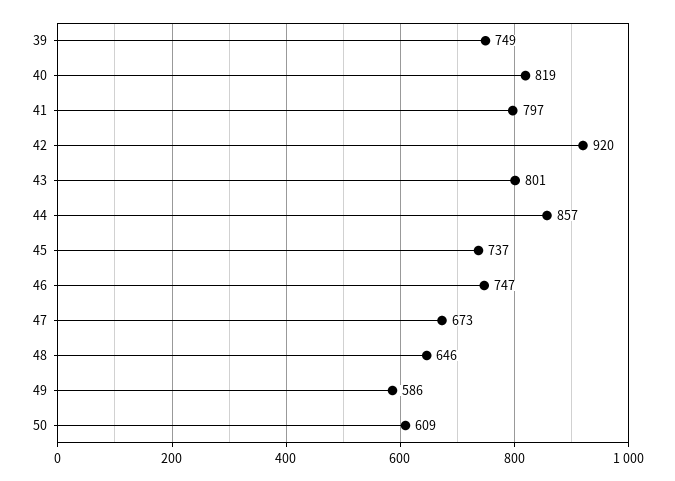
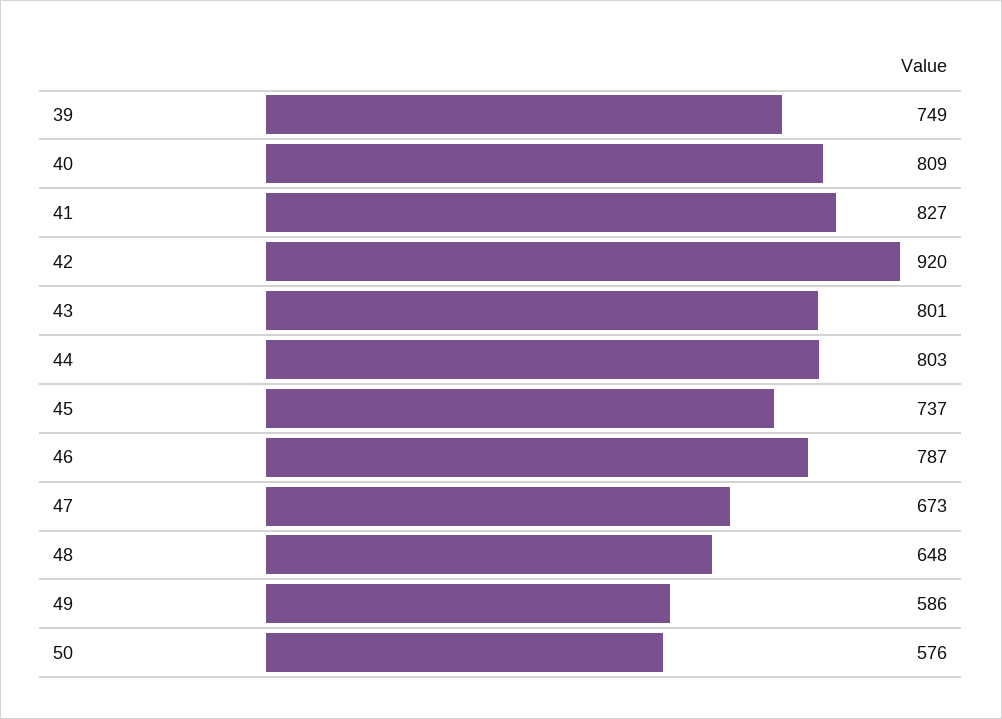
40: 819 -> 809
41: 797 -> 827
44: 857 -> 803
46: 747 -> 787
48: 646 -> 648
50: 609 -> 576

